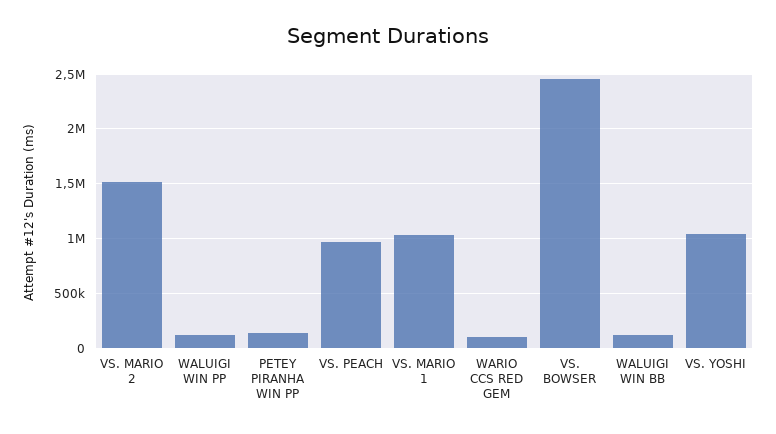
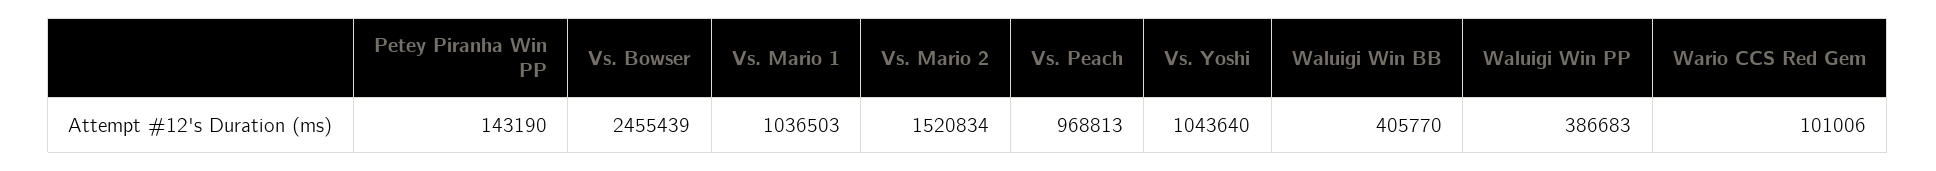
WALUIGI WIN PP: 100000 -> 386683
WALUIGI WIN BB: 100000 -> 405770

